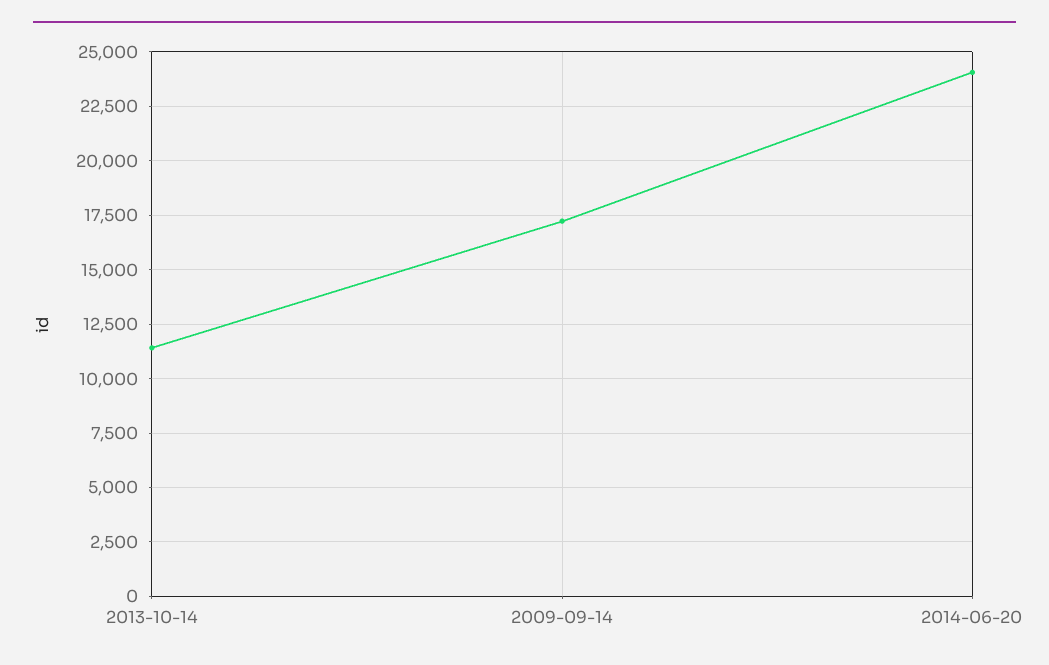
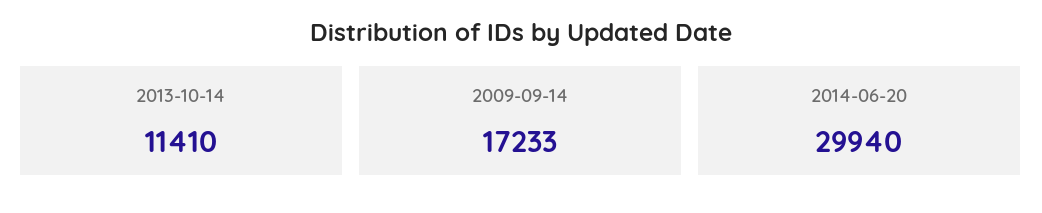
2014-06-20: 24000 -> 29940

